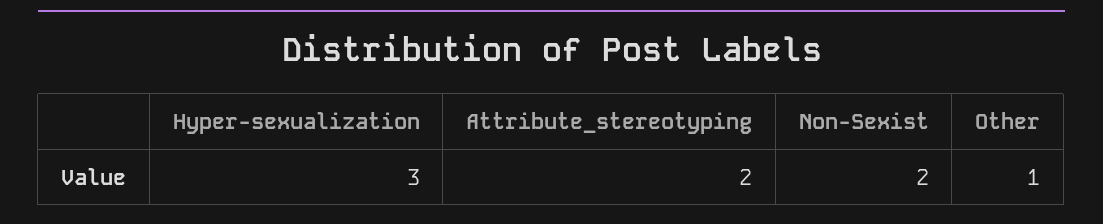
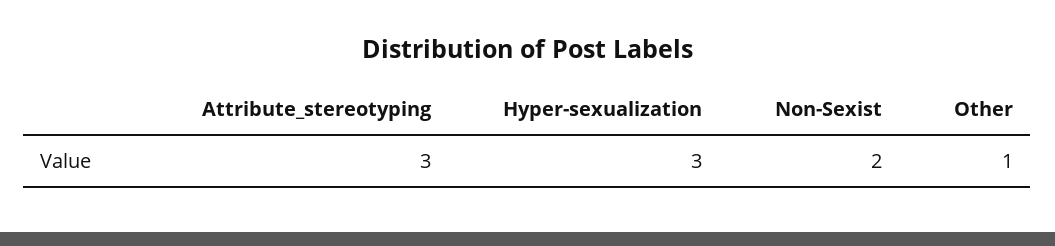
Attribute_stereotyping: 2 -> 3

